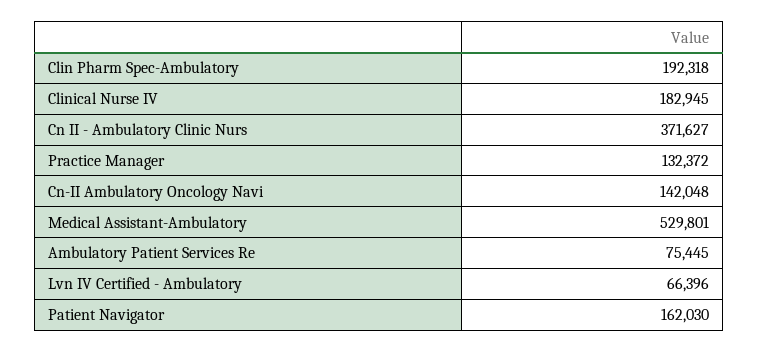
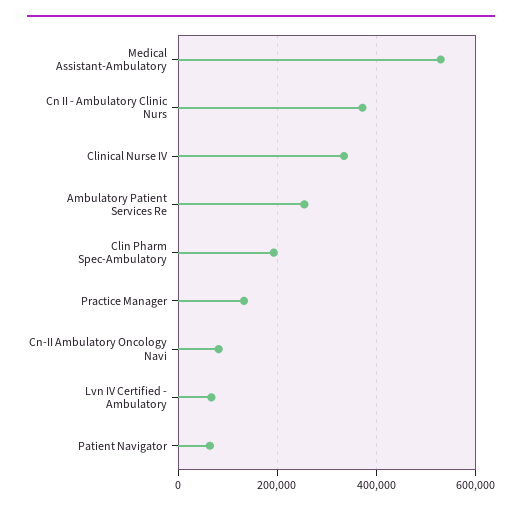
Clinical Nurse IV: 182945 -> 340000
Cn-II Ambulatory Oncology Navi: 142048 -> 80000
Ambulatory Patient Services Re: 75445 -> 260000
Patient Navigator: 162030 -> 60000

